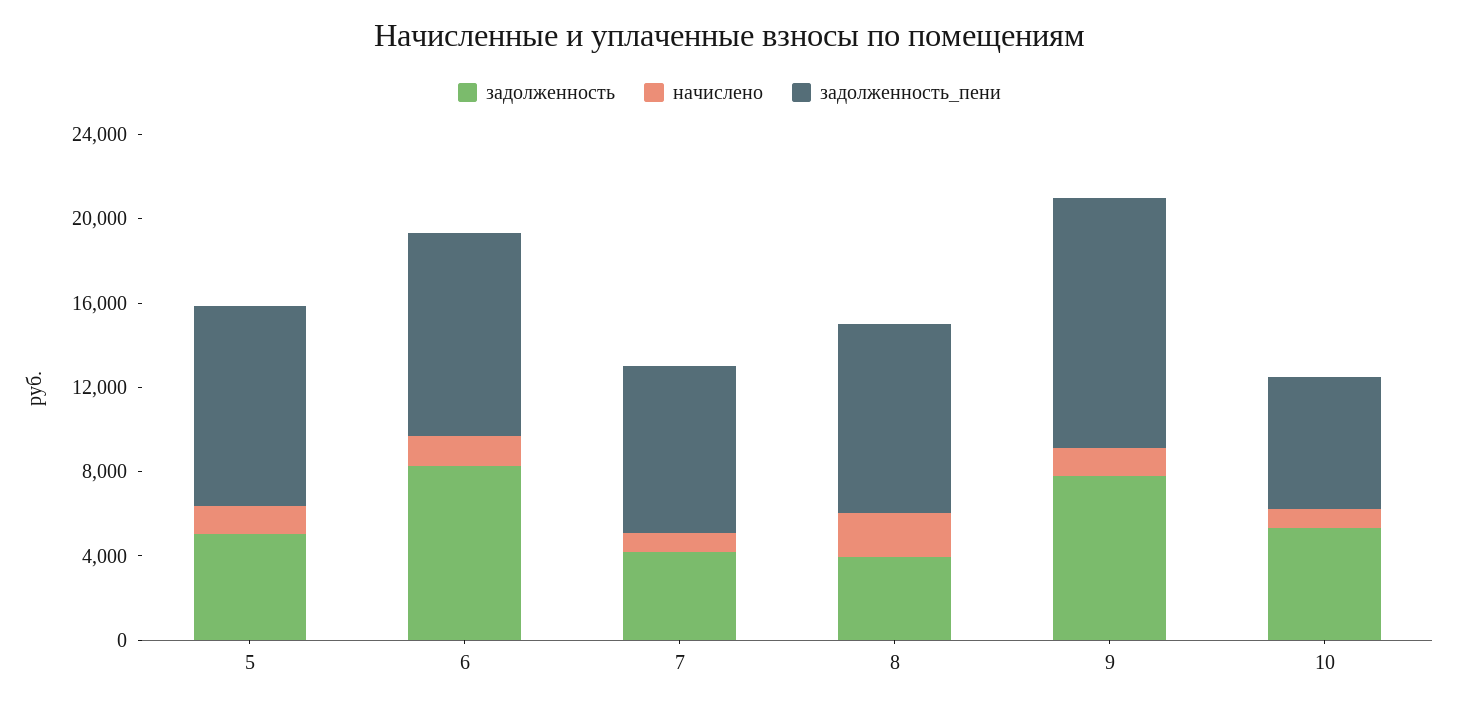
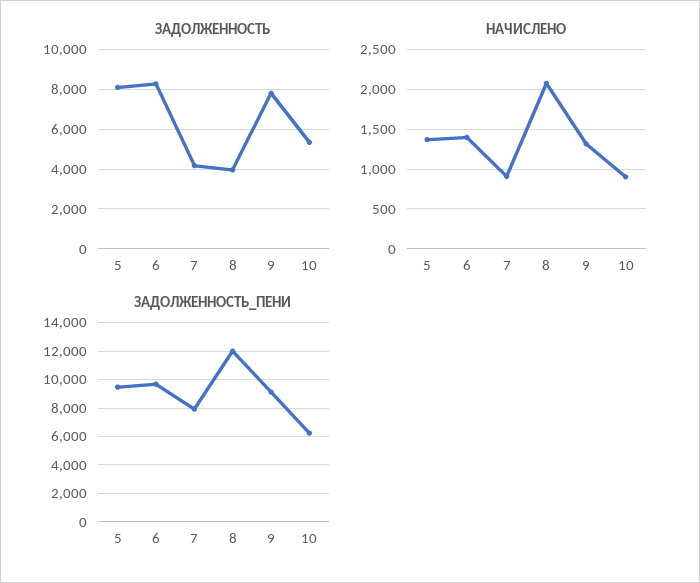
задолженность, 5: 5000 -> 8000
задолженность_пени, 8: 9000 -> 12000
задолженность_пени, 9: 12000 -> 9000

